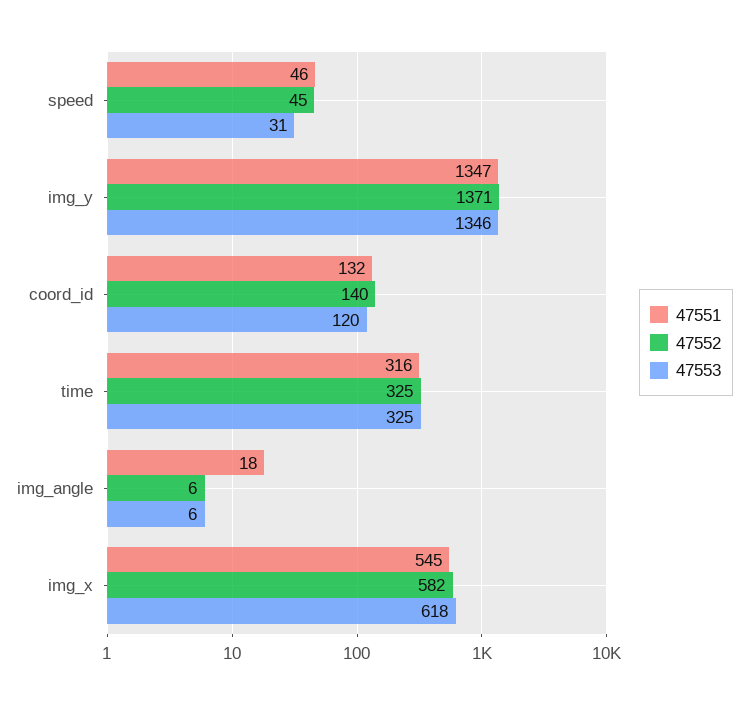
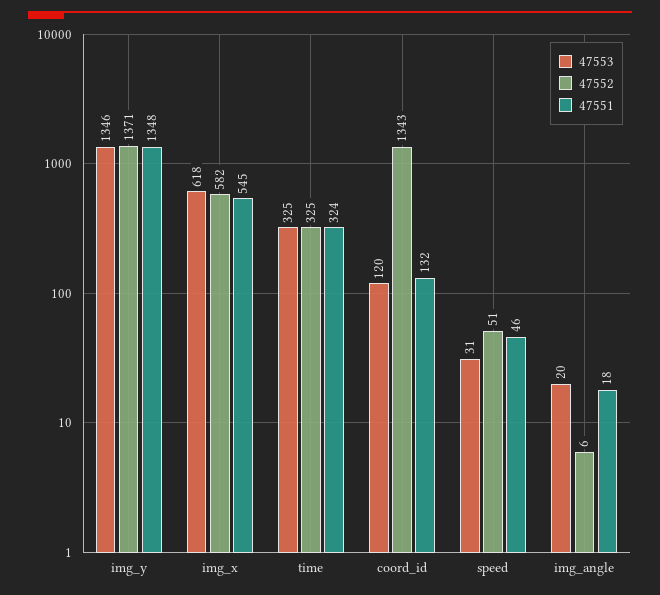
47552, speed: 45 -> 51
47551, img_y: 1347 -> 1348
47552, coord_id: 140 -> 1343
47551, time: 316 -> 324
47553, img_angle: 6 -> 20

